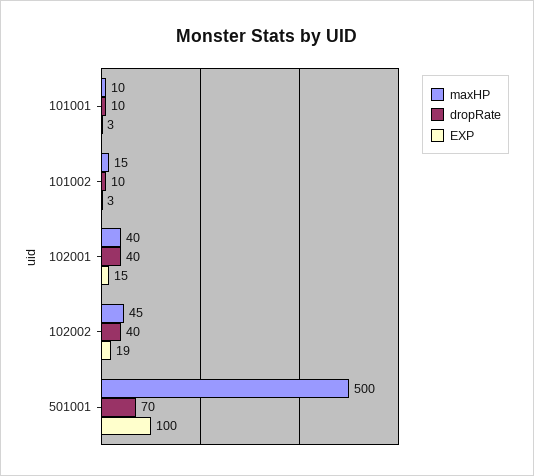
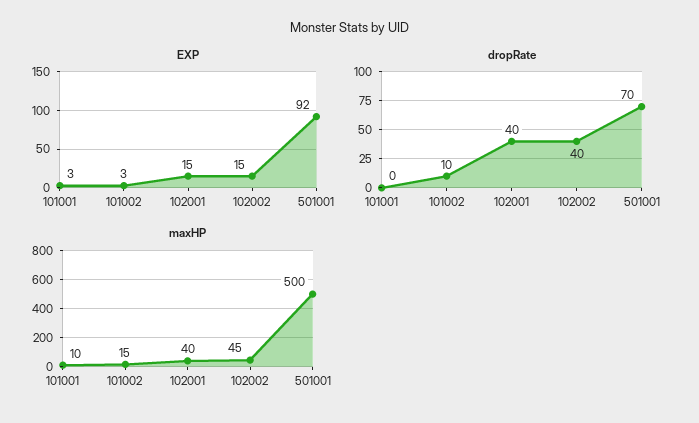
dropRate, 101001: 10 -> 0
EXP, 102002: 19 -> 15
EXP, 501001: 100 -> 92

